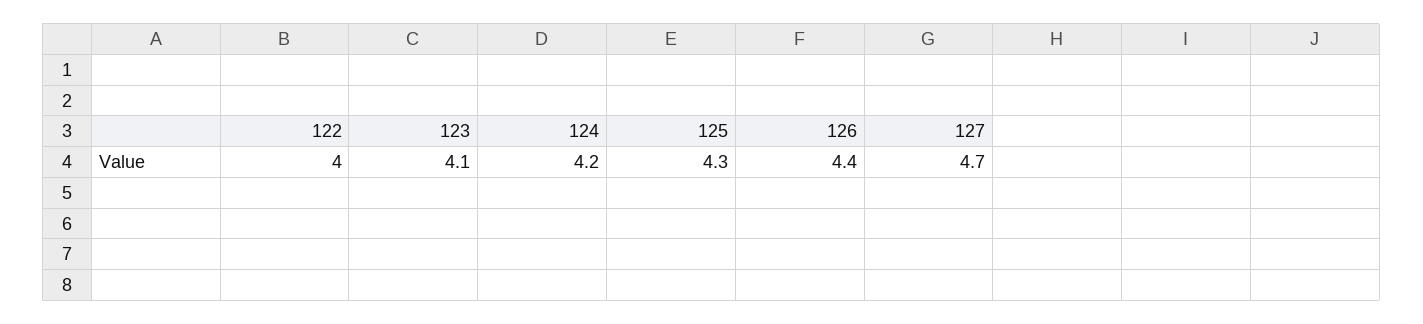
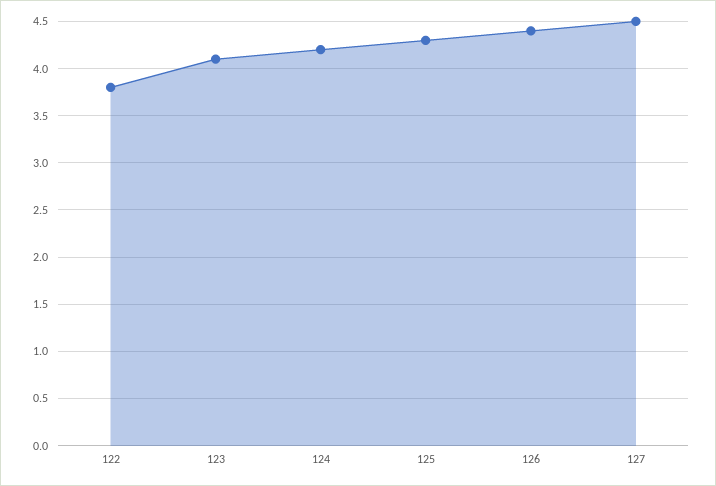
122: 4 -> 3.8
127: 4.7 -> 4.5

